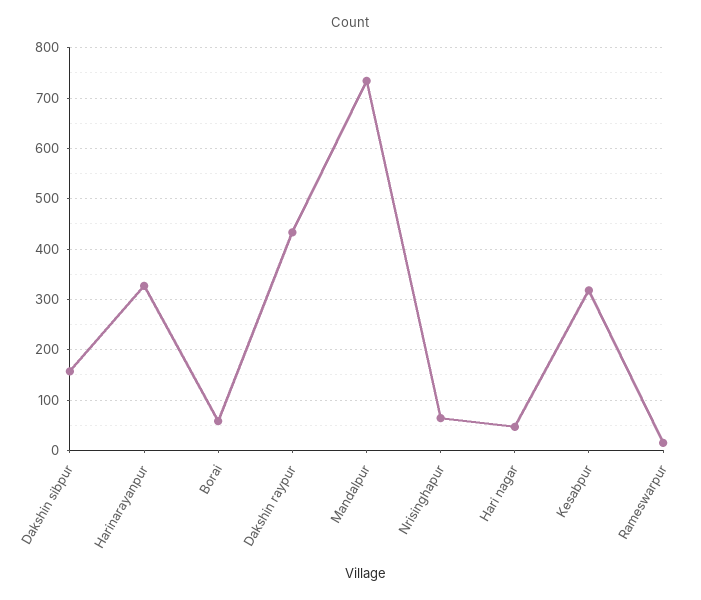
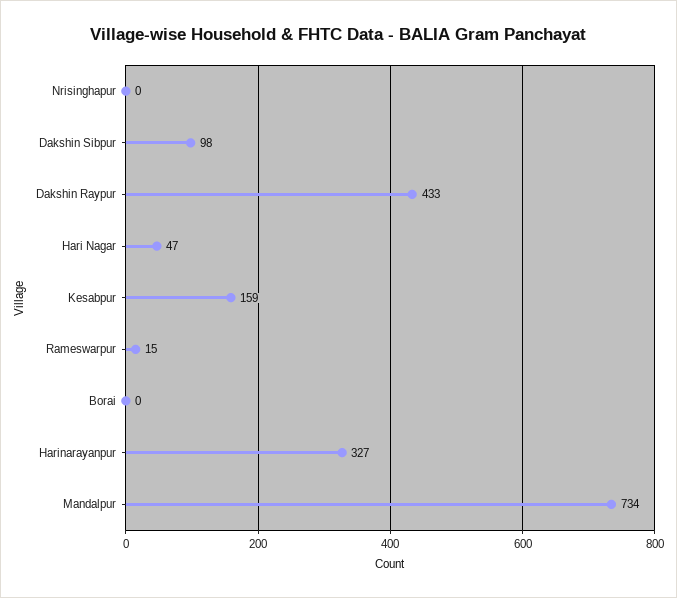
Dakshin sibpur: 160 -> 98
Borai: 60 -> 0
Nrisinghapur: 60 -> 0
Kesabpur: 320 -> 159

